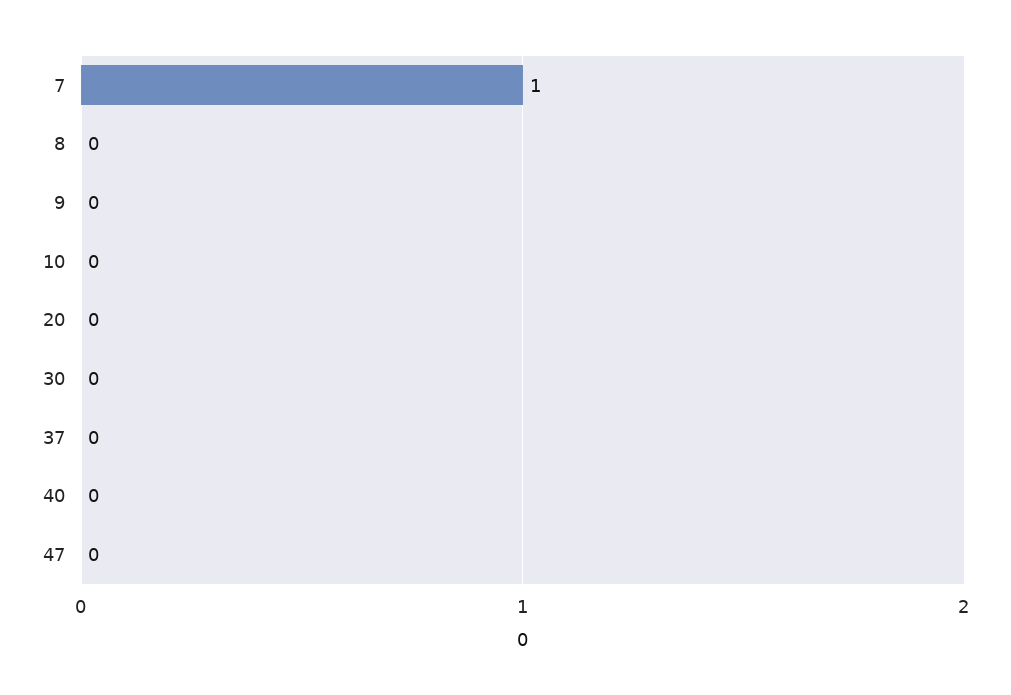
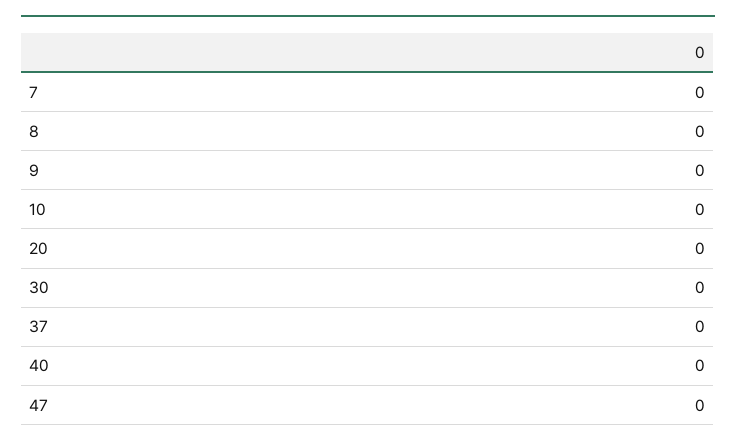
7: 1 -> 0

